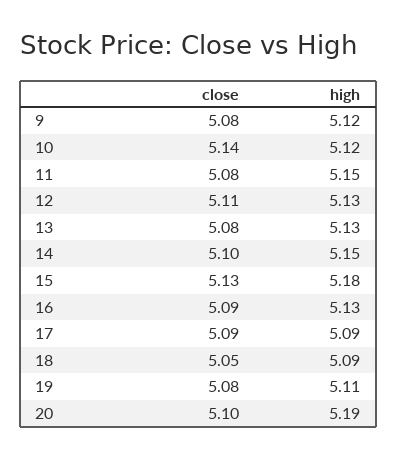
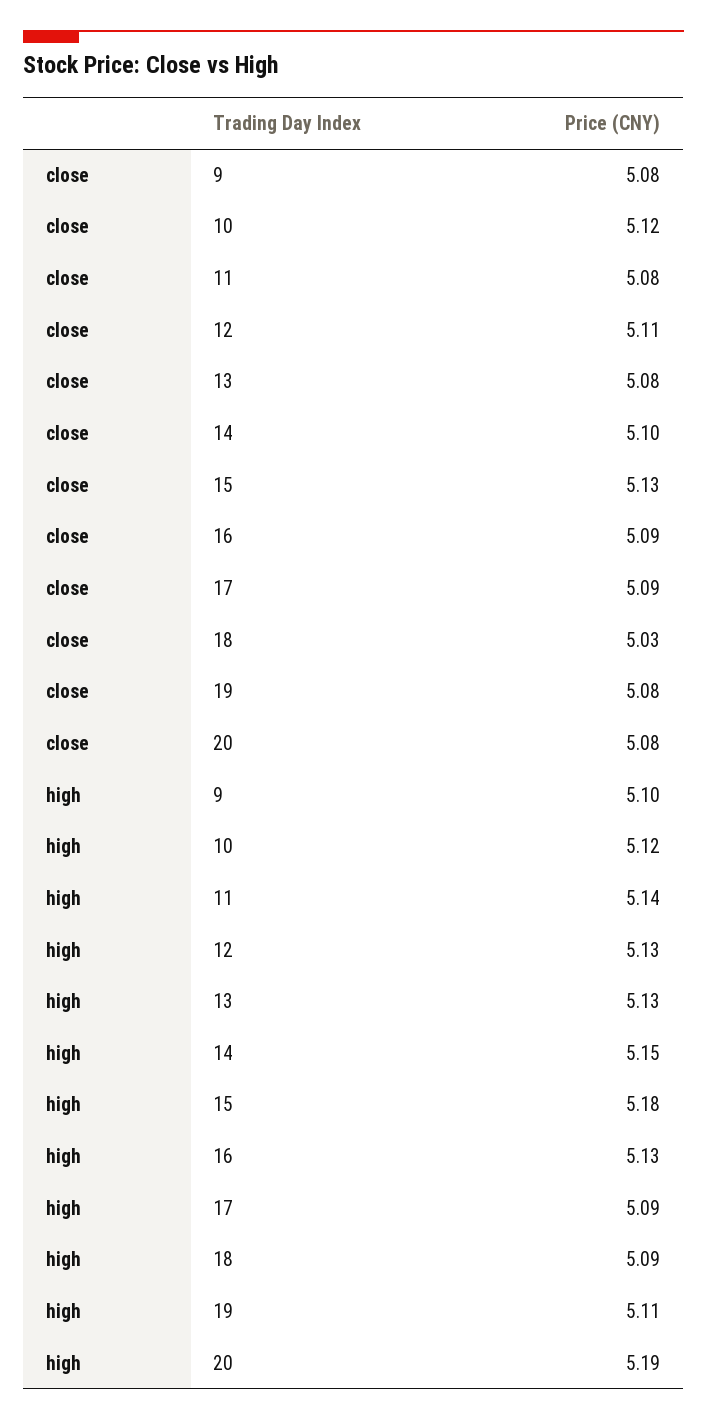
high, 9: 5.12 -> 5.1
close, 10: 5.14 -> 5.12
high, 11: 5.15 -> 5.14
close, 18: 5.05 -> 5.03
close, 20: 5.1 -> 5.08

